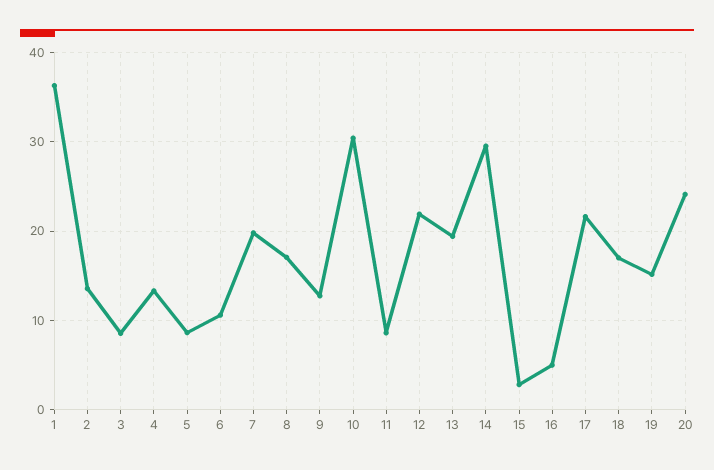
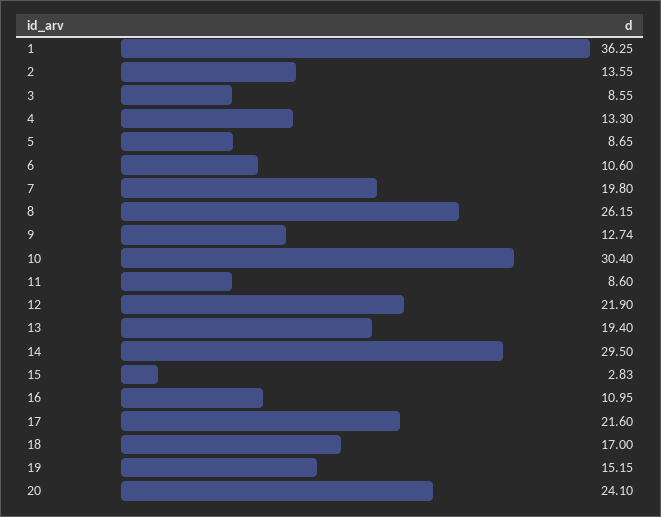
8: 17 -> 26.15
16: 5 -> 10.95

